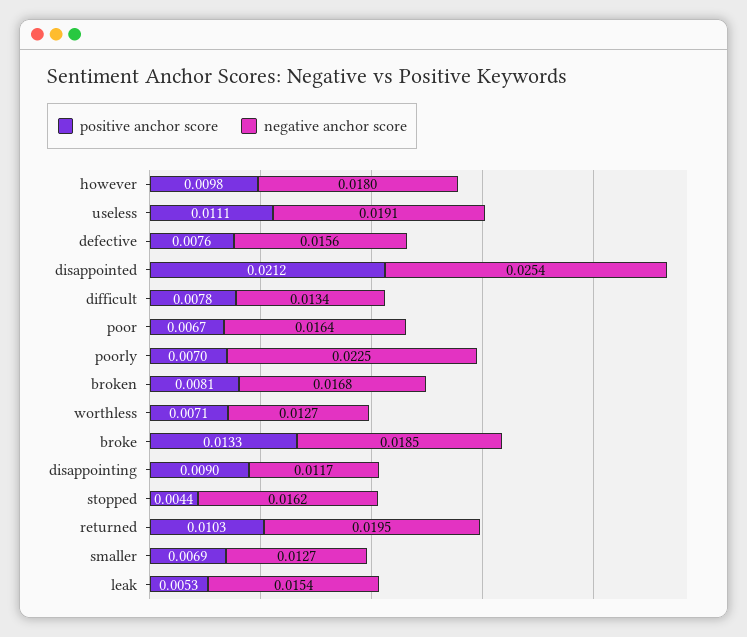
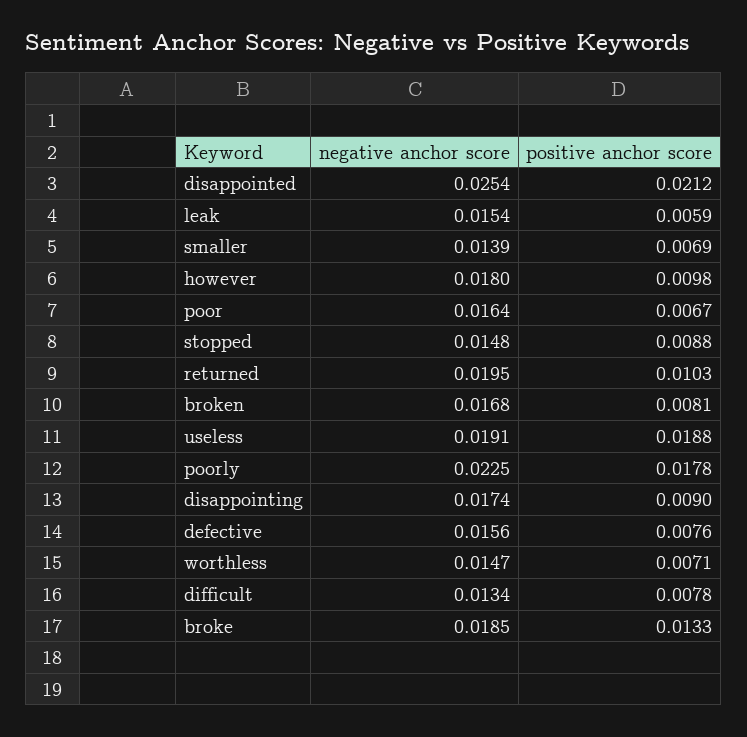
positive anchor score, useless: 0.0111 -> 0.0188
positive anchor score, poorly: 0.007 -> 0.0178
negative anchor score, worthless: 0.0127 -> 0.0147
negative anchor score, disappointing: 0.0117 -> 0.0174
positive anchor score, stopped: 0.0044 -> 0.0088
negative anchor score, stopped: 0.0162 -> 0.0148
negative anchor score, smaller: 0.0127 -> 0.0139
positive anchor score, leak: 0.0053 -> 0.0059

